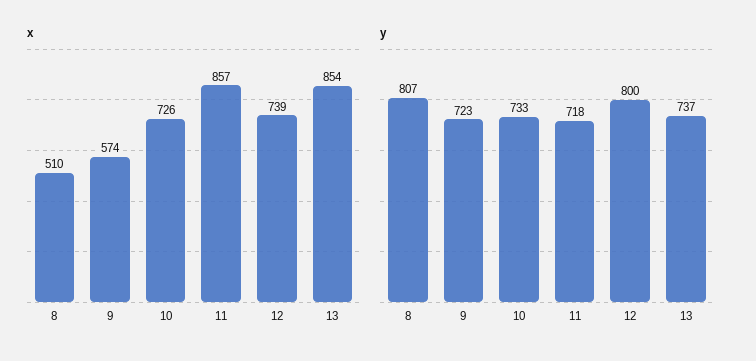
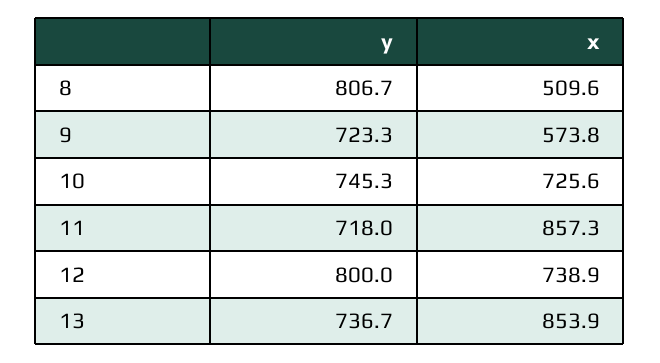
y, 10: 733 -> 745.3

